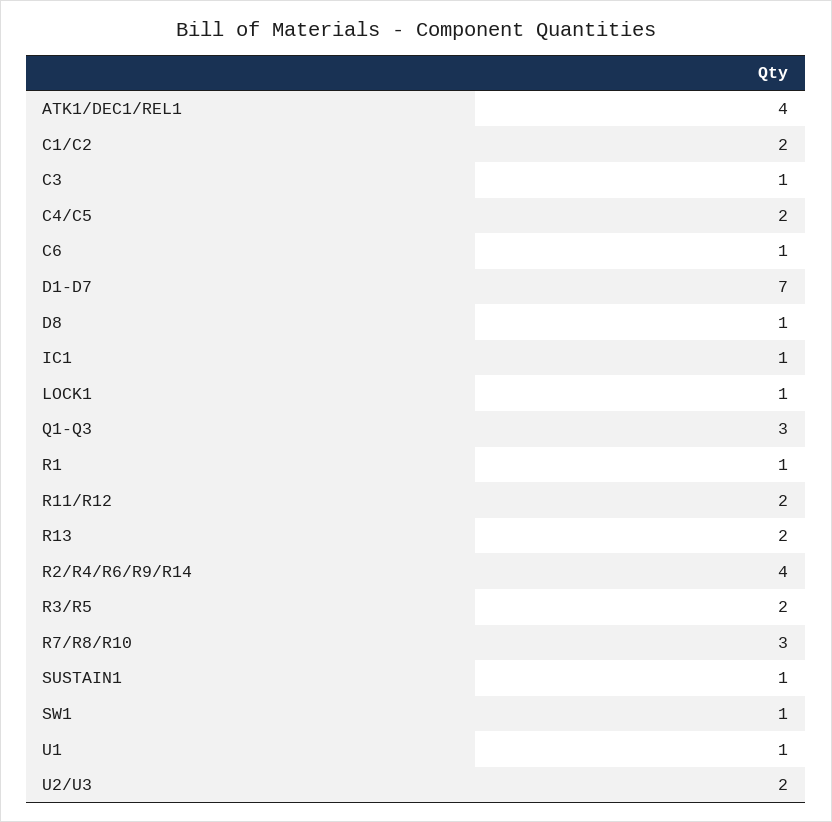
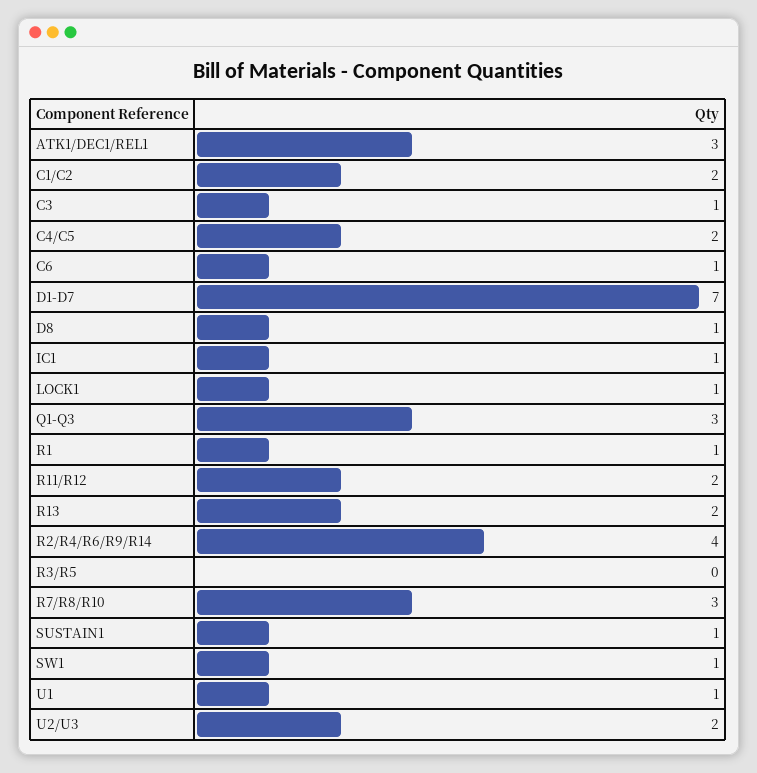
ATK1/DEC1/REL1: 4 -> 3
R3/R5: 2 -> 0

